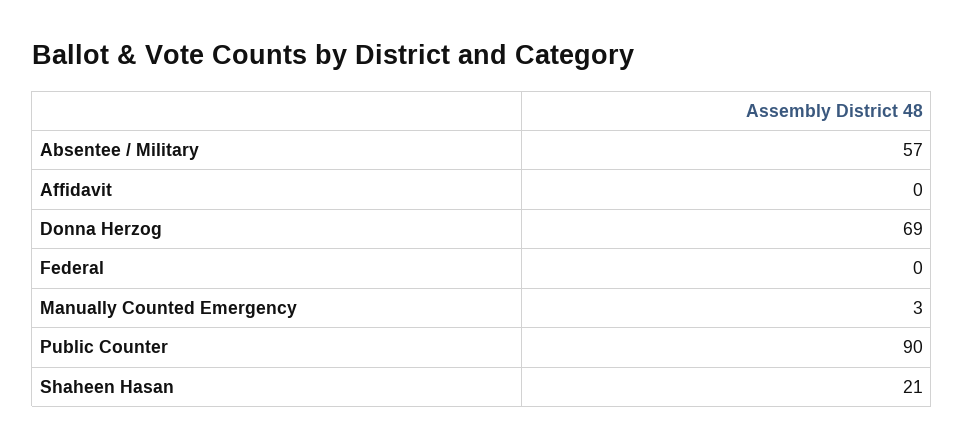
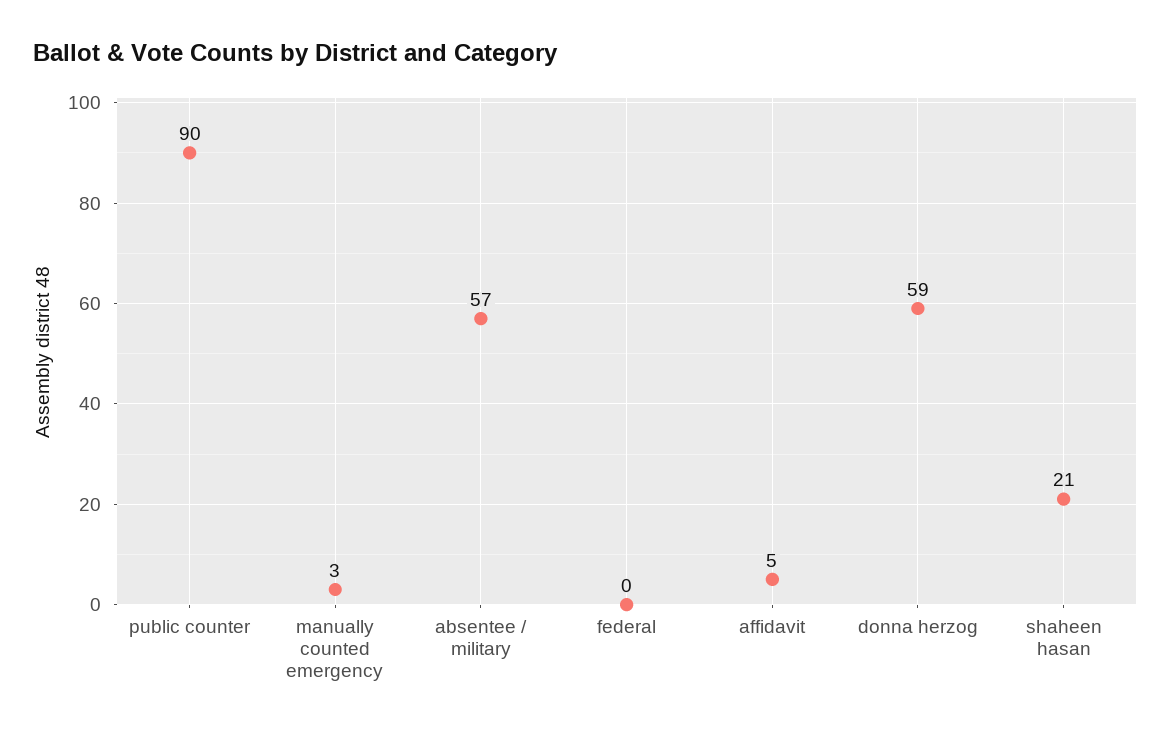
Affidavit: 0 -> 5
Donna Herzog: 69 -> 59

